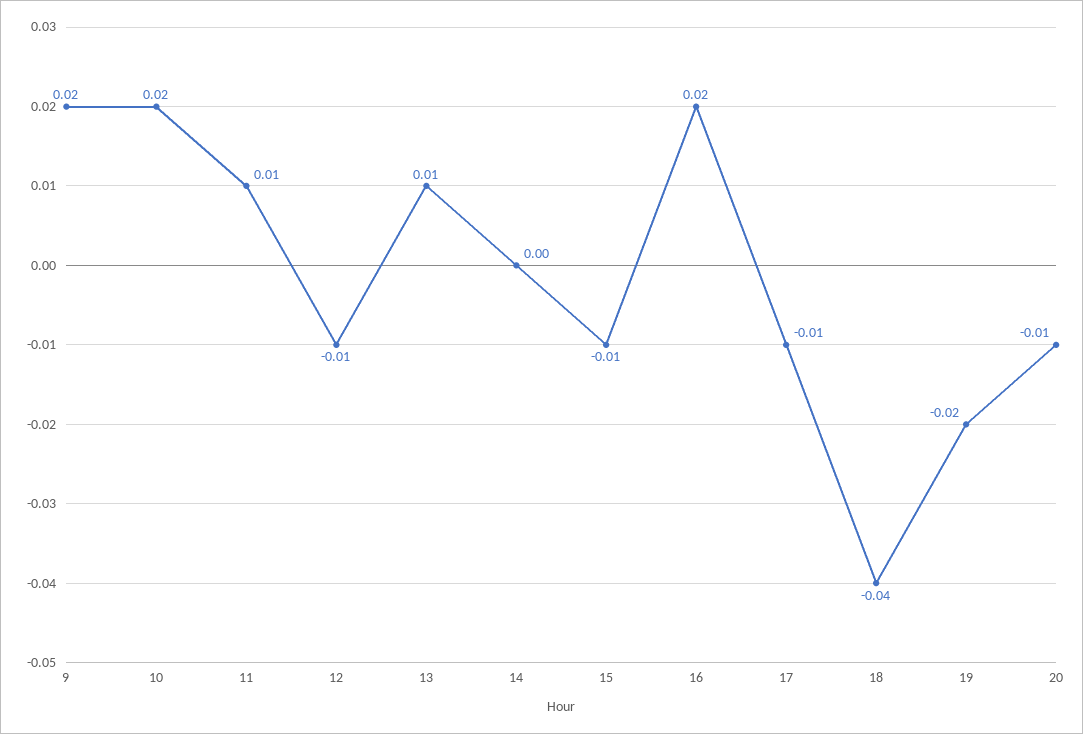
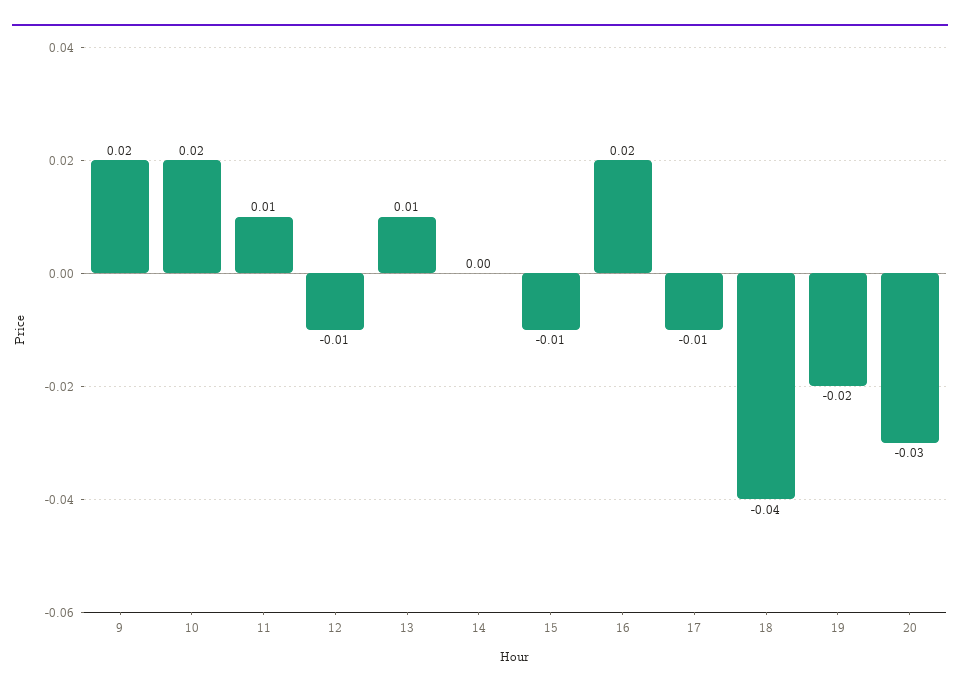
20: -0.01 -> -0.03

